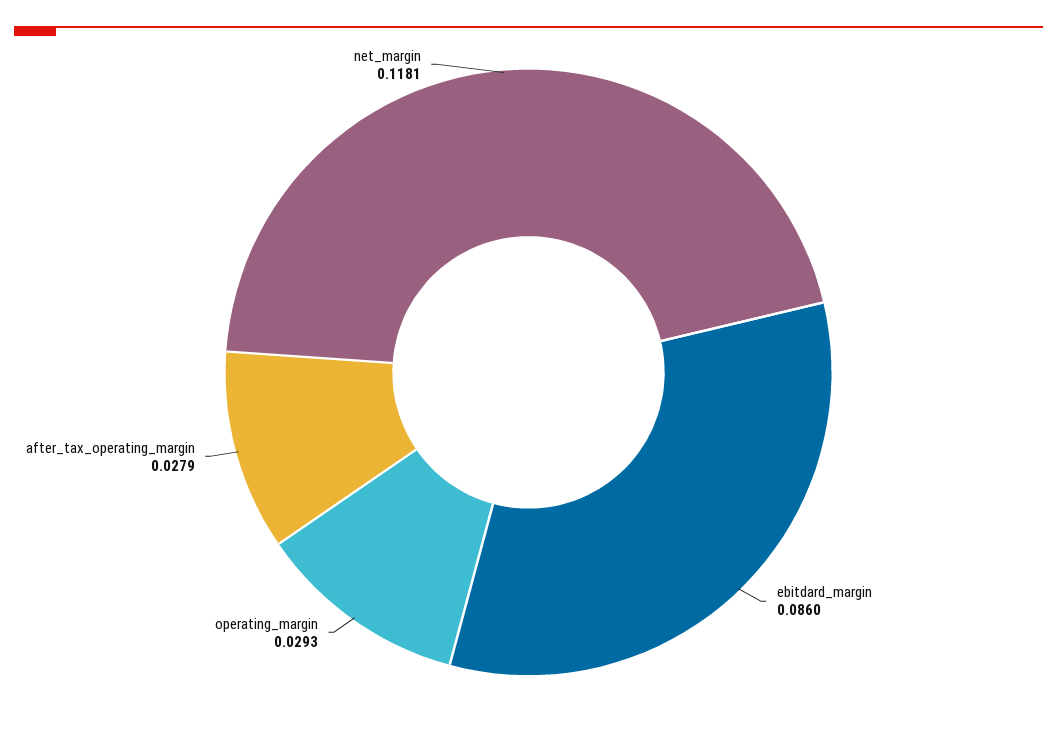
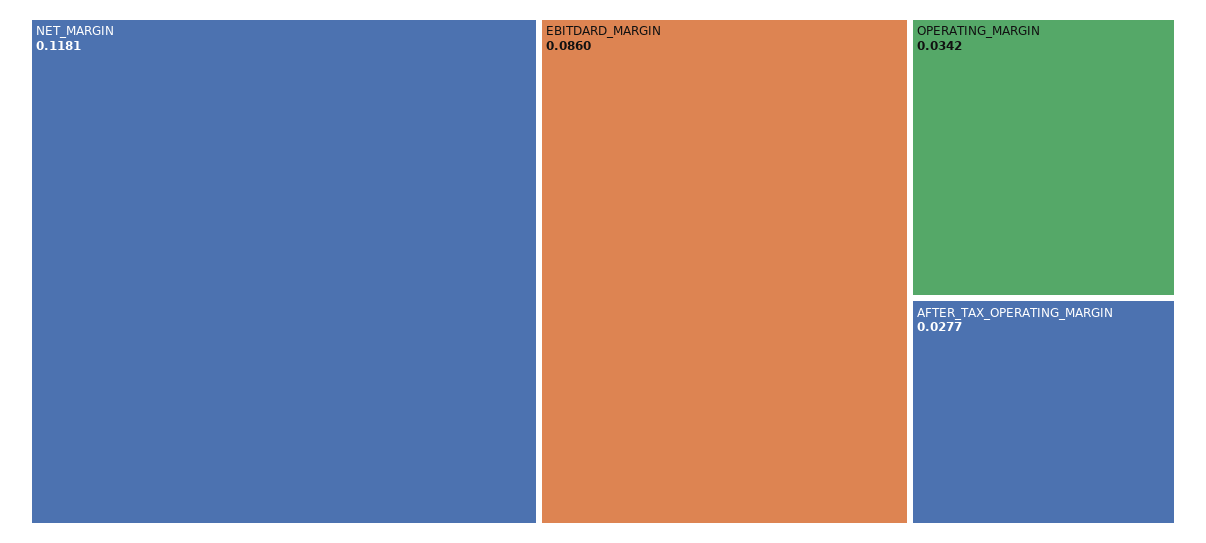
operating_margin: 0.0293 -> 0.0342
after_tax_operating_margin: 0.0279 -> 0.0277

